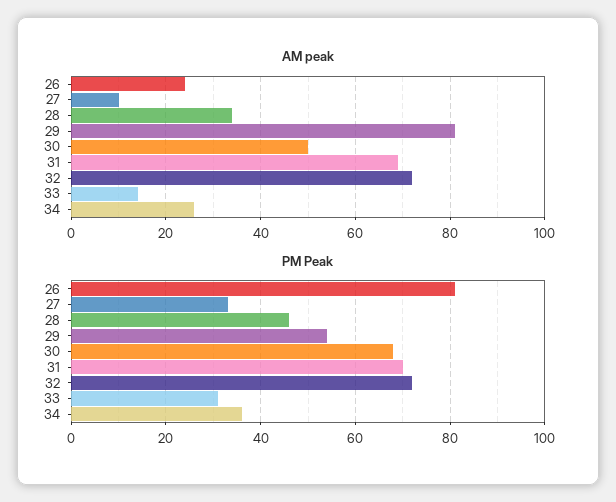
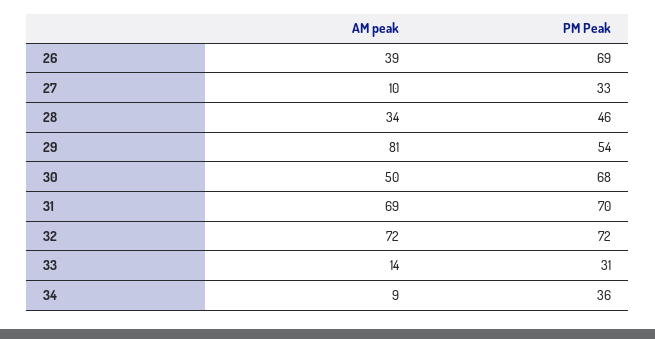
AM peak, 26: 25 -> 39
AM peak, 34: 25 -> 9
PM Peak, 26: 80 -> 69

